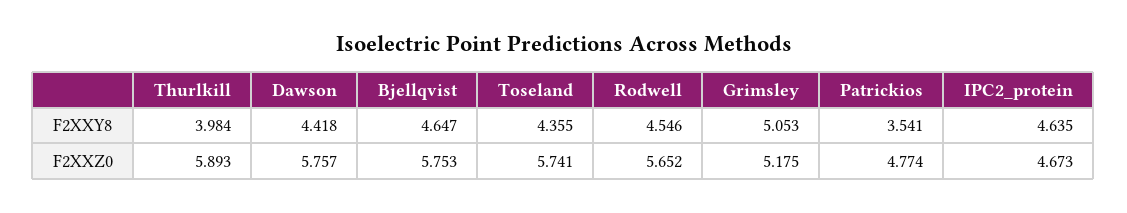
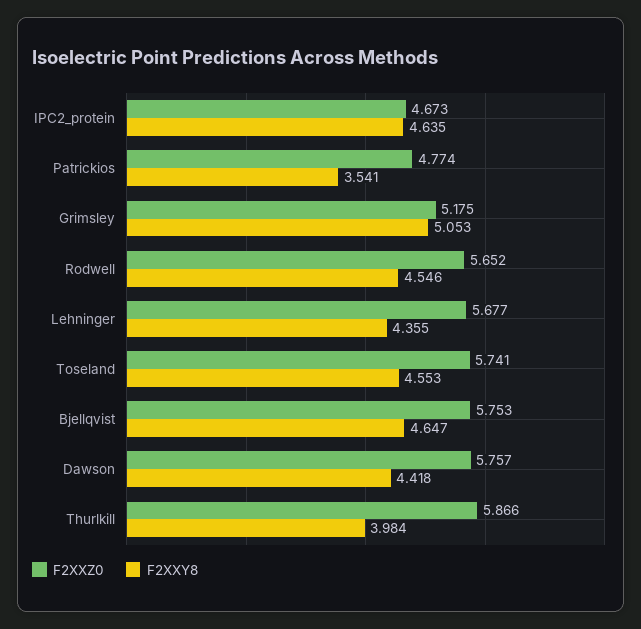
F2XXY8, Toseland: 4.355 -> 4.553
F2XXZ0, Thurlkill: 5.893 -> 5.866
F2XXZ0, Lehninger: none -> 5.677
F2XXY8, Lehninger: none -> 4.355

